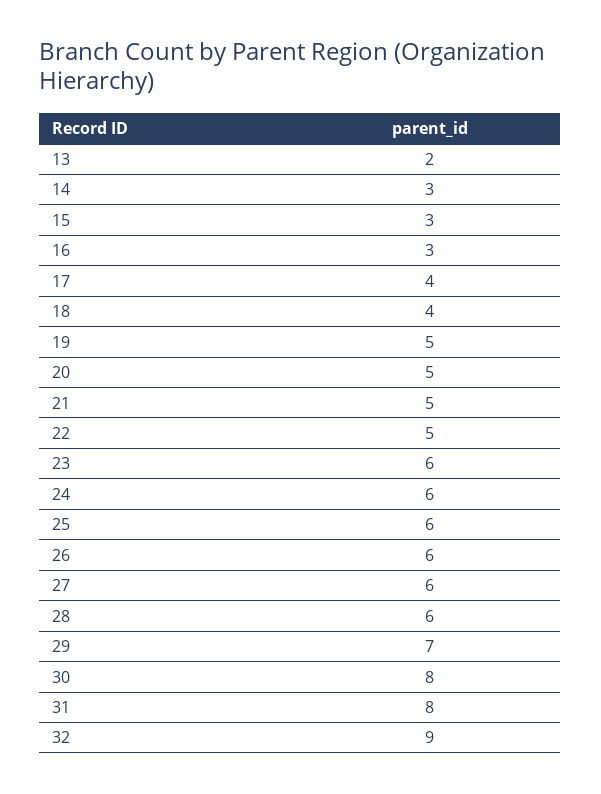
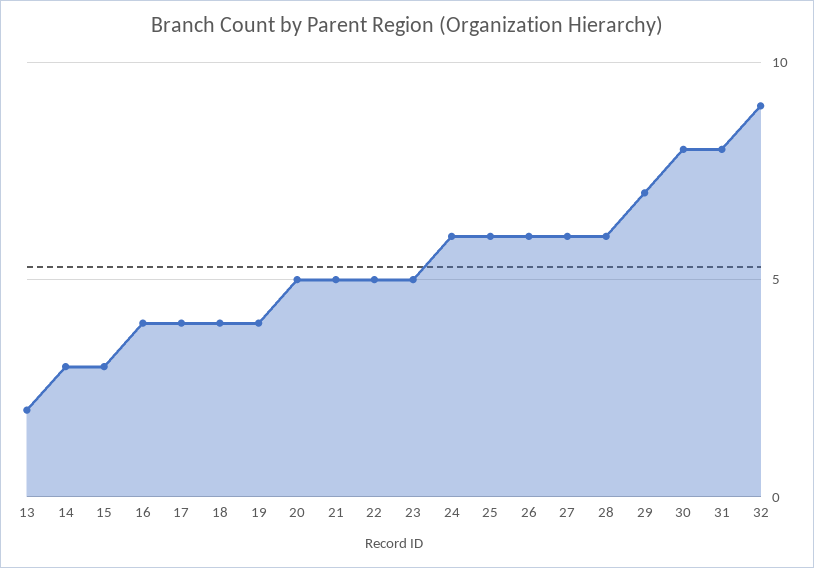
16: 3 -> 4
19: 5 -> 4
23: 6 -> 5

